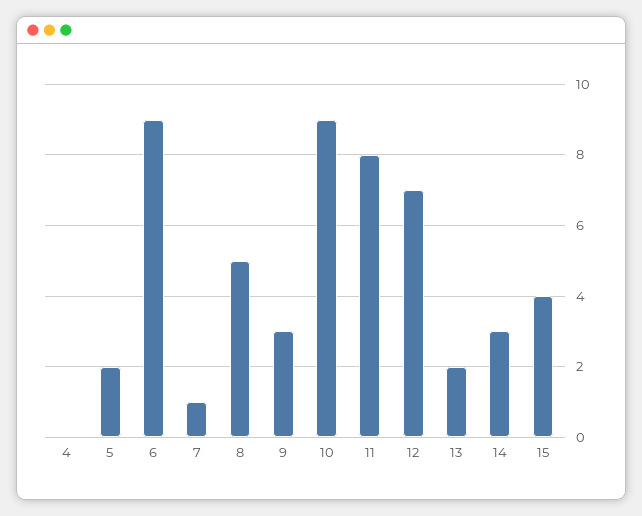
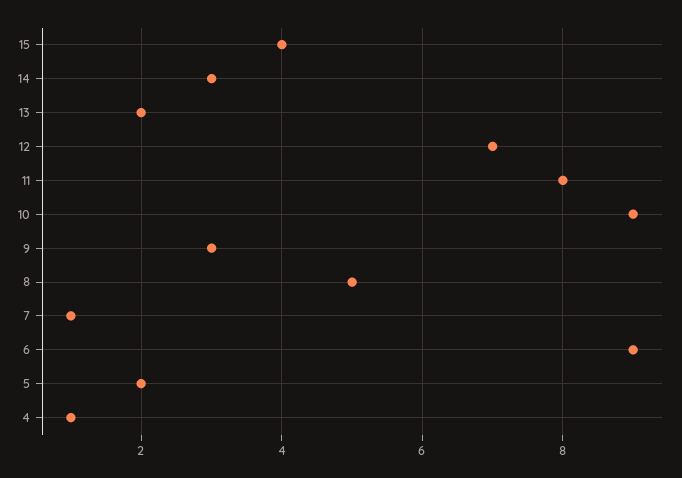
4: 0 -> 1

